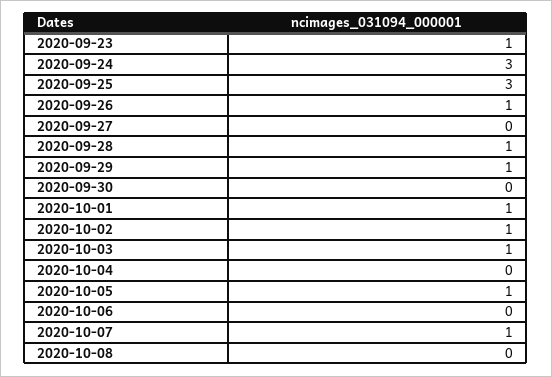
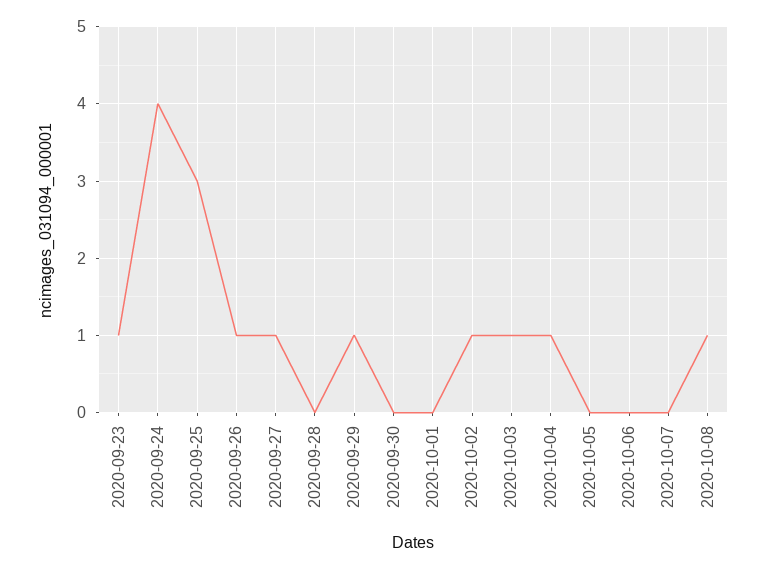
2020-09-24: 3 -> 4
2020-09-27: 0 -> 1
2020-09-28: 1 -> 0
2020-10-01: 1 -> 0
2020-10-04: 0 -> 1
2020-10-05: 1 -> 0
2020-10-07: 1 -> 0
2020-10-08: 0 -> 1

